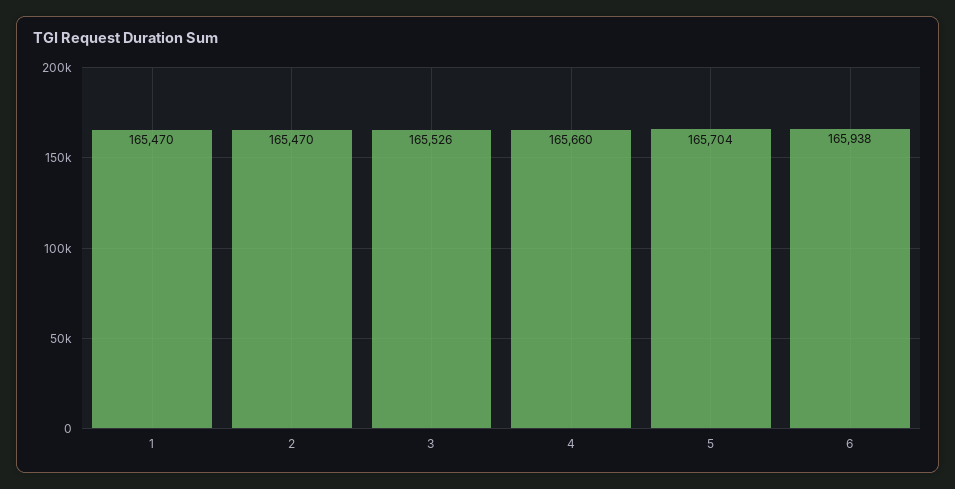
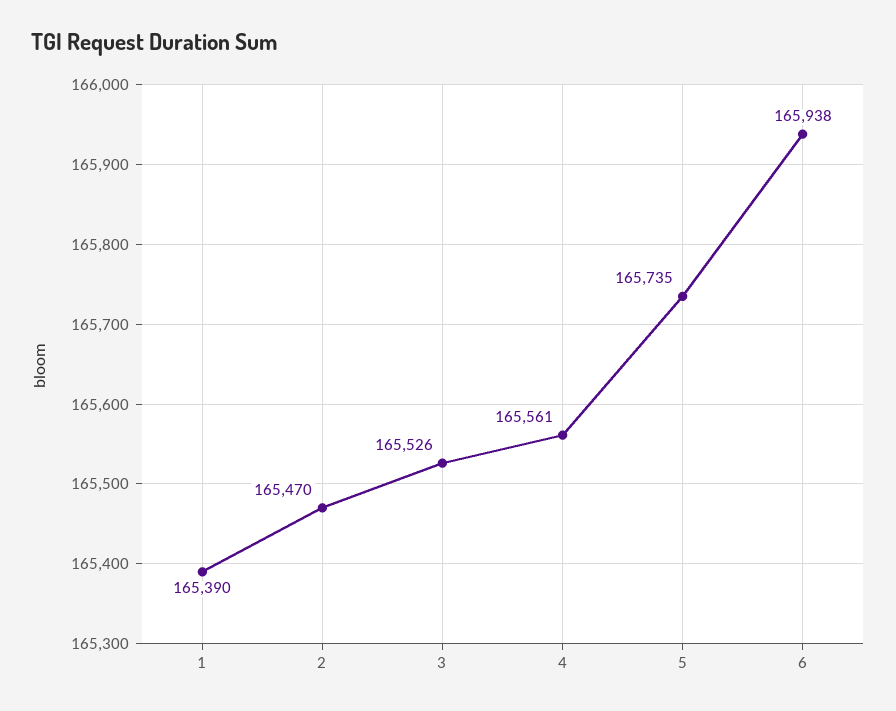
1: 165470 -> 165390
4: 165660 -> 165561
5: 165704 -> 165735

